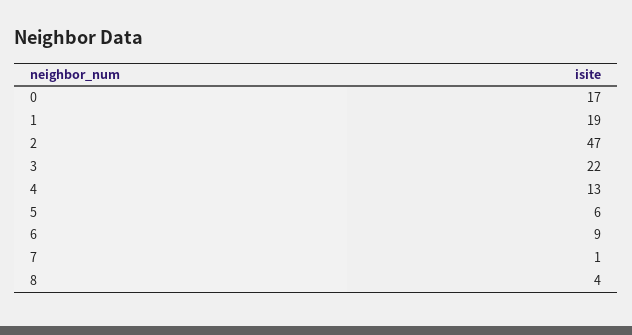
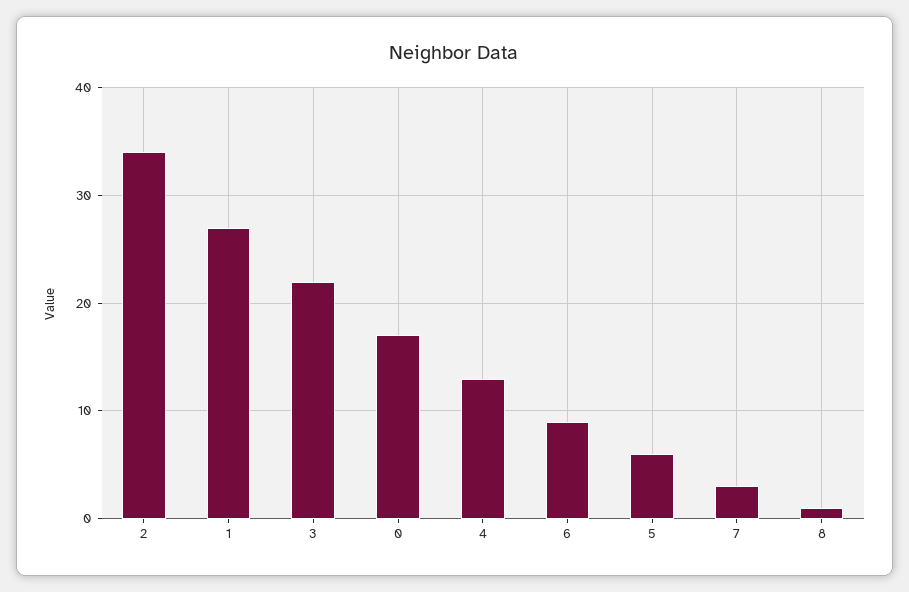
1: 19 -> 27
2: 47 -> 34
7: 1 -> 3
8: 4 -> 1

